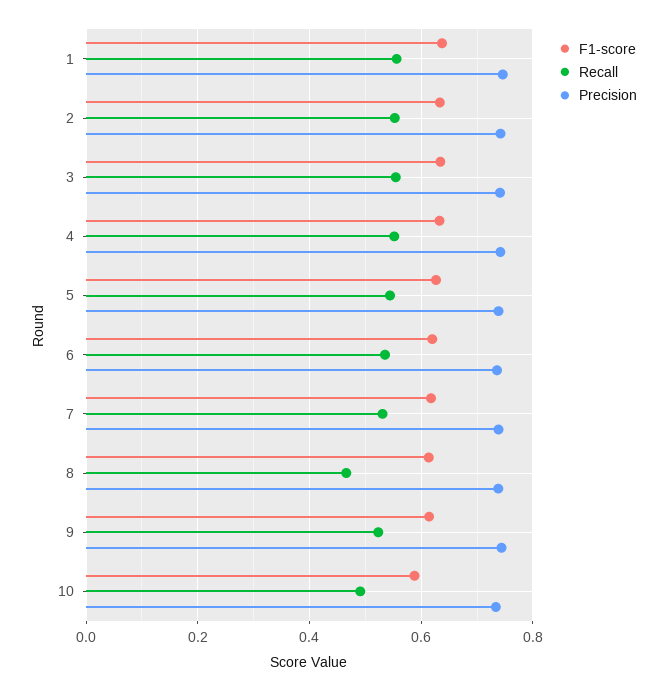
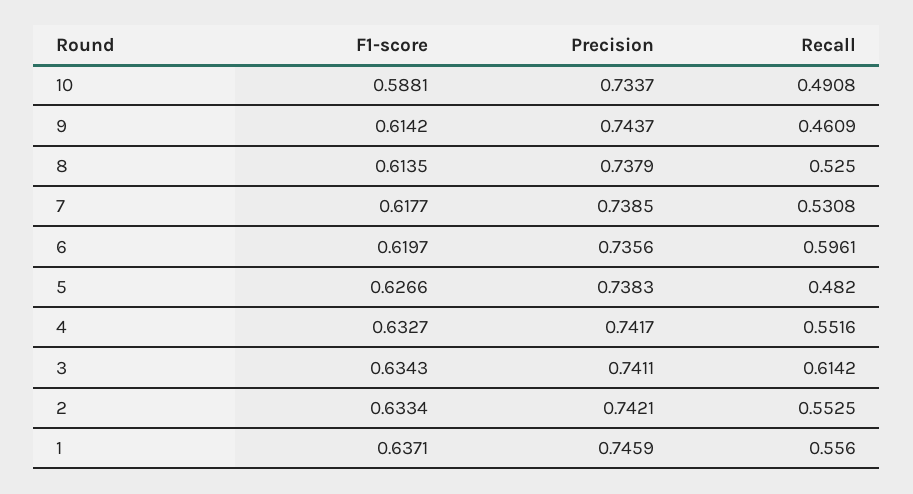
Recall, 3: 0.56 -> 0.6142
Recall, 5: 0.54 -> 0.482
Recall, 6: 0.54 -> 0.5961
Recall, 8: 0.46 -> 0.525
Recall, 9: 0.52 -> 0.4609

